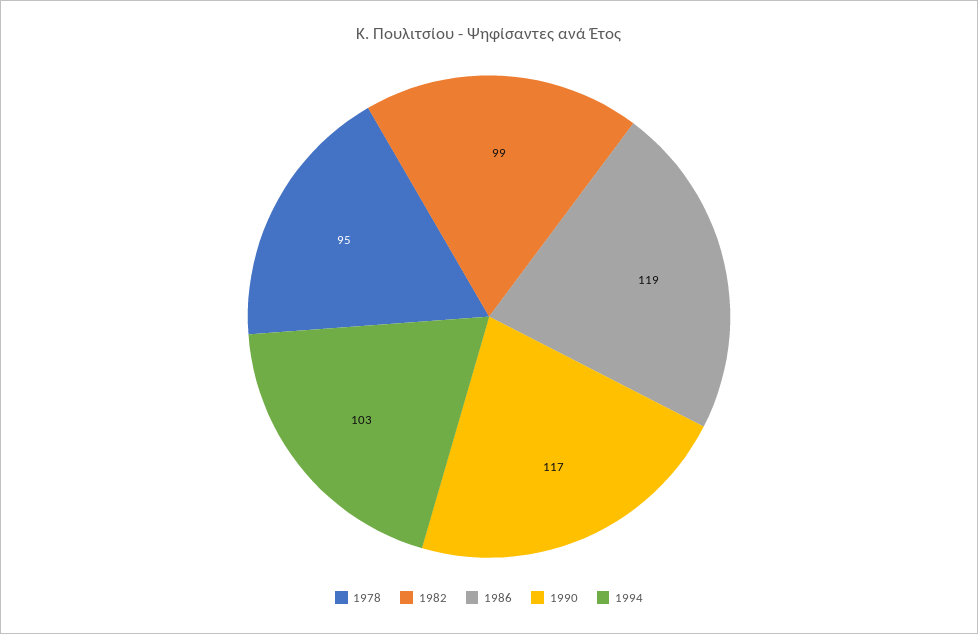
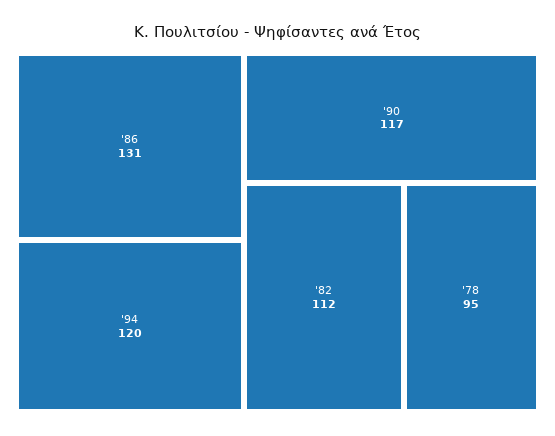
1982: 99 -> 112
1986: 119 -> 131
1994: 103 -> 120

